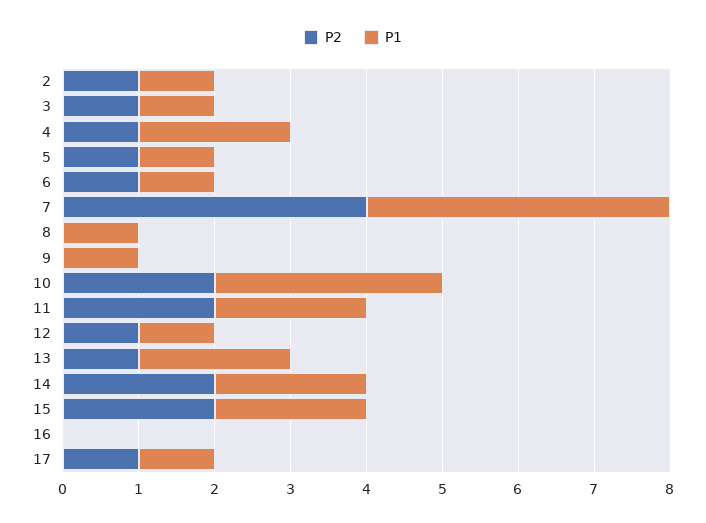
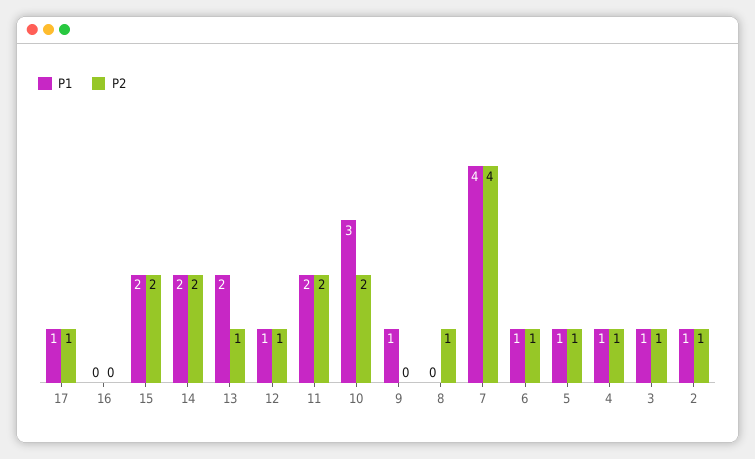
P1, 4: 2 -> 1
P2, 8: 0 -> 1
P1, 8: 1 -> 0

